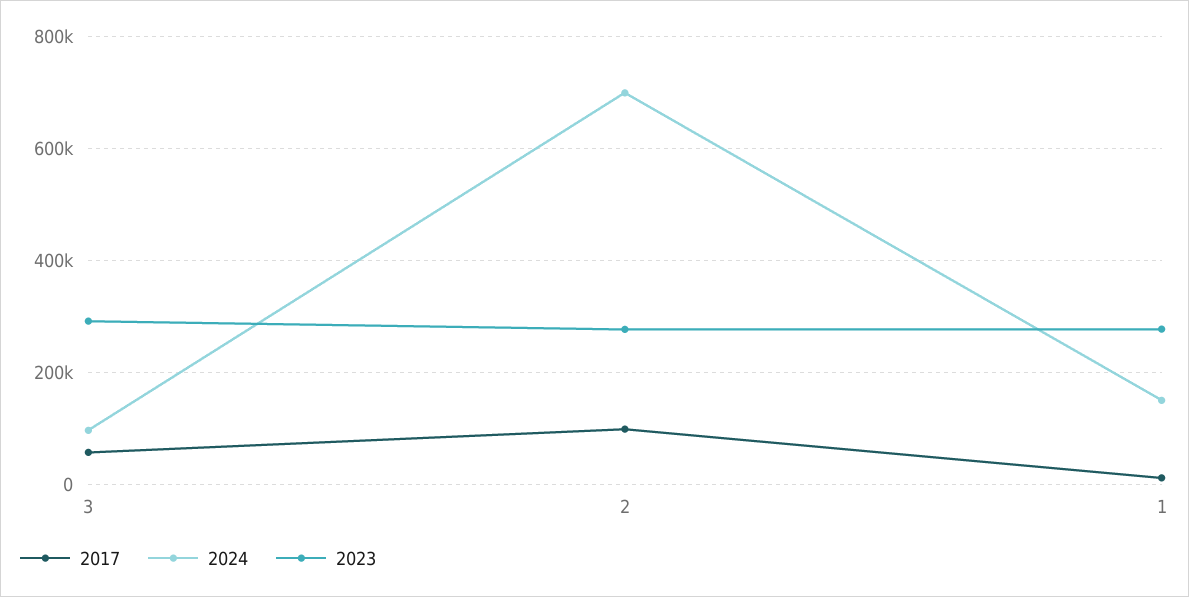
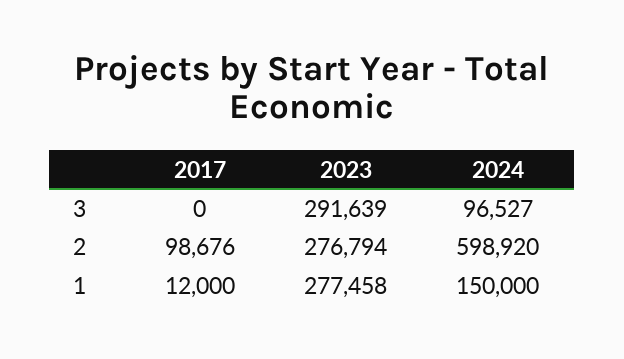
2017, 3: 60000 -> 0
2024, 2: 700000 -> 598920

